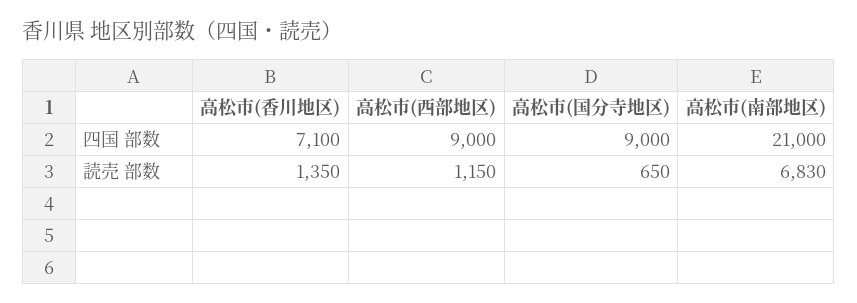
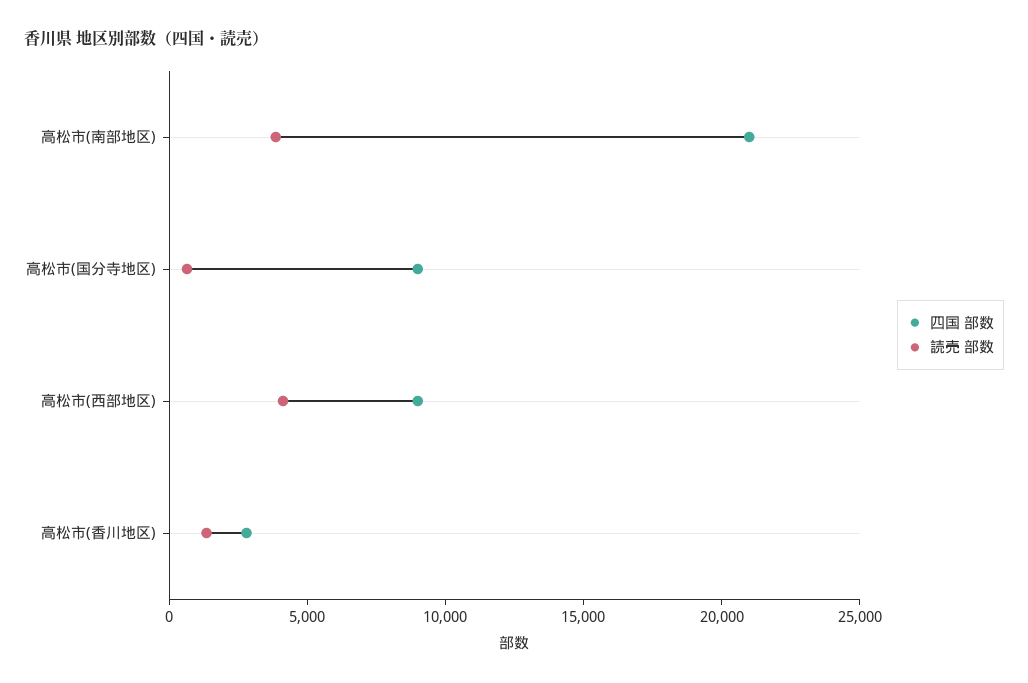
四国 部数, 高松市(香川地区): 7100 -> 3000
読売 部数, 高松市(西部地区): 1150 -> 4000
読売 部数, 高松市(南部地区): 6830 -> 4000

